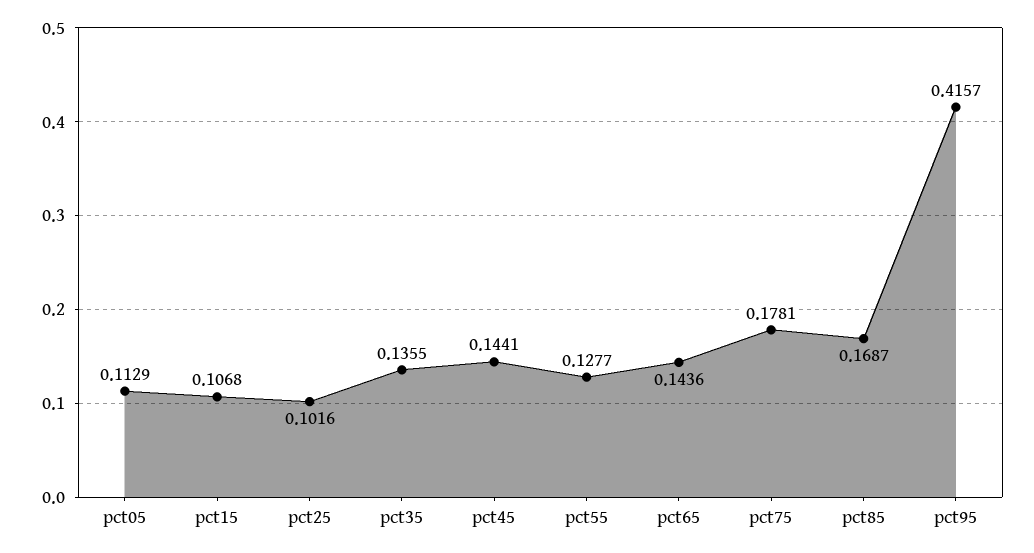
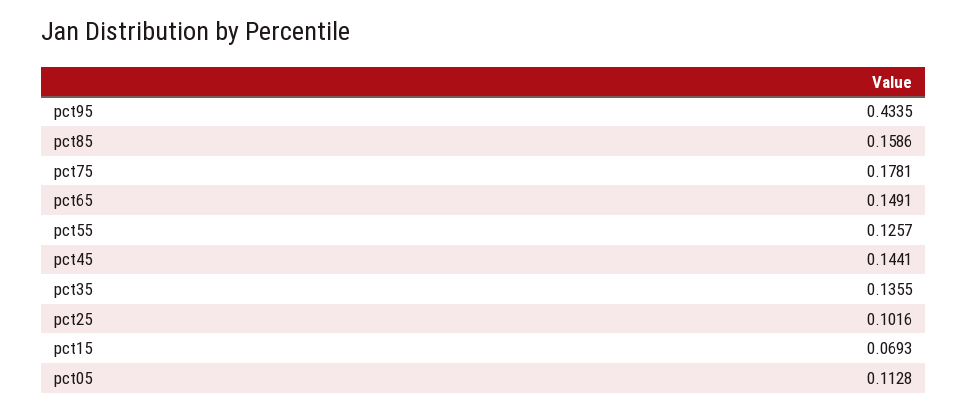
pct05: 0.1129 -> 0.1128
pct15: 0.1068 -> 0.0693
pct55: 0.1277 -> 0.1257
pct65: 0.1436 -> 0.1491
pct85: 0.1687 -> 0.1586
pct95: 0.4157 -> 0.4335

